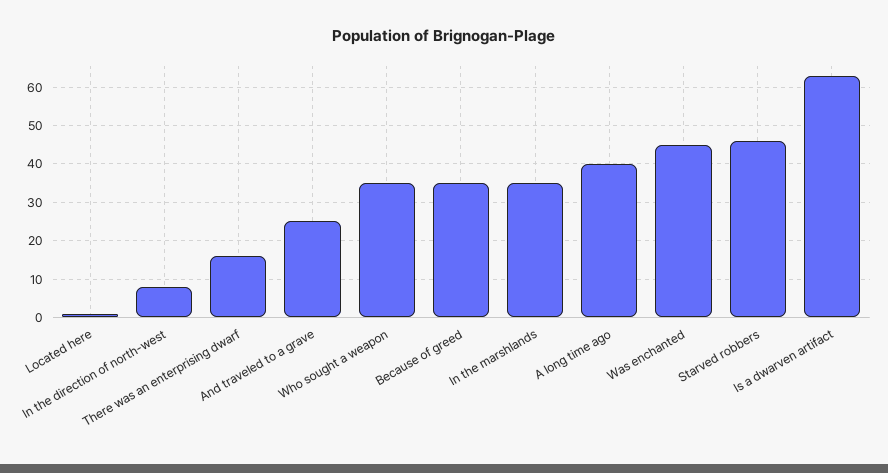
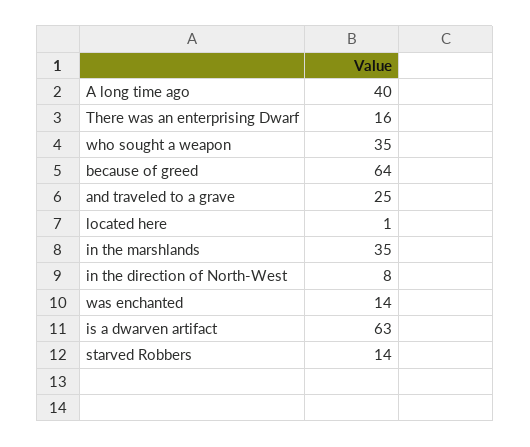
Because of greed: 35 -> 64
Was enchanted: 45 -> 14
Starved robbers: 45 -> 14

